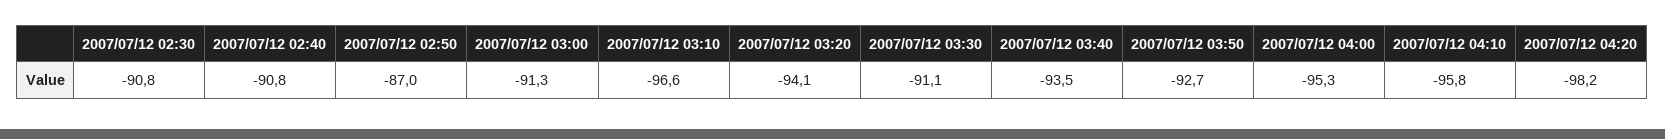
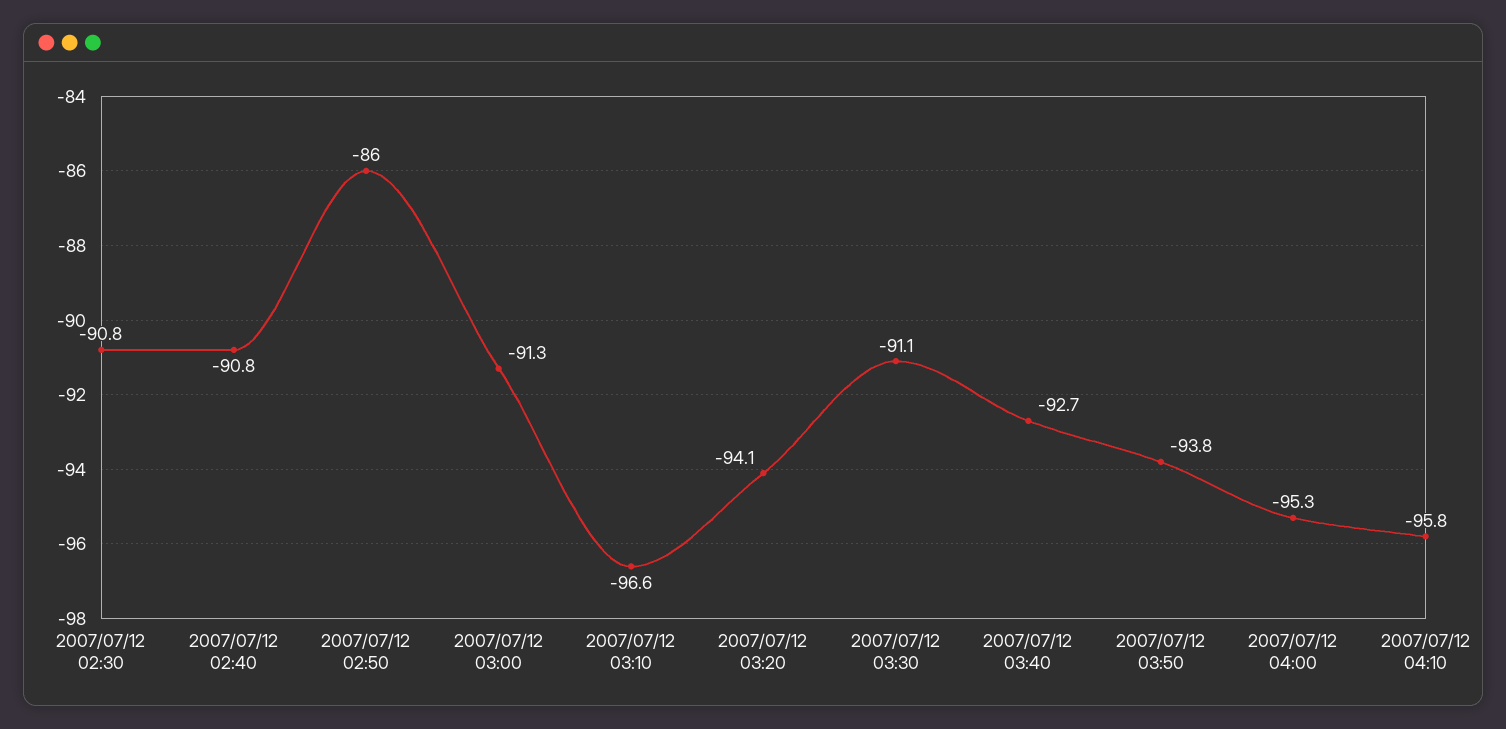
2007/07/12 02:50: -87 -> -86
2007/07/12 03:40: -93.5 -> -92.7
2007/07/12 03:50: -92.7 -> -93.8
2007/07/12 04:20: -98.2 -> none

